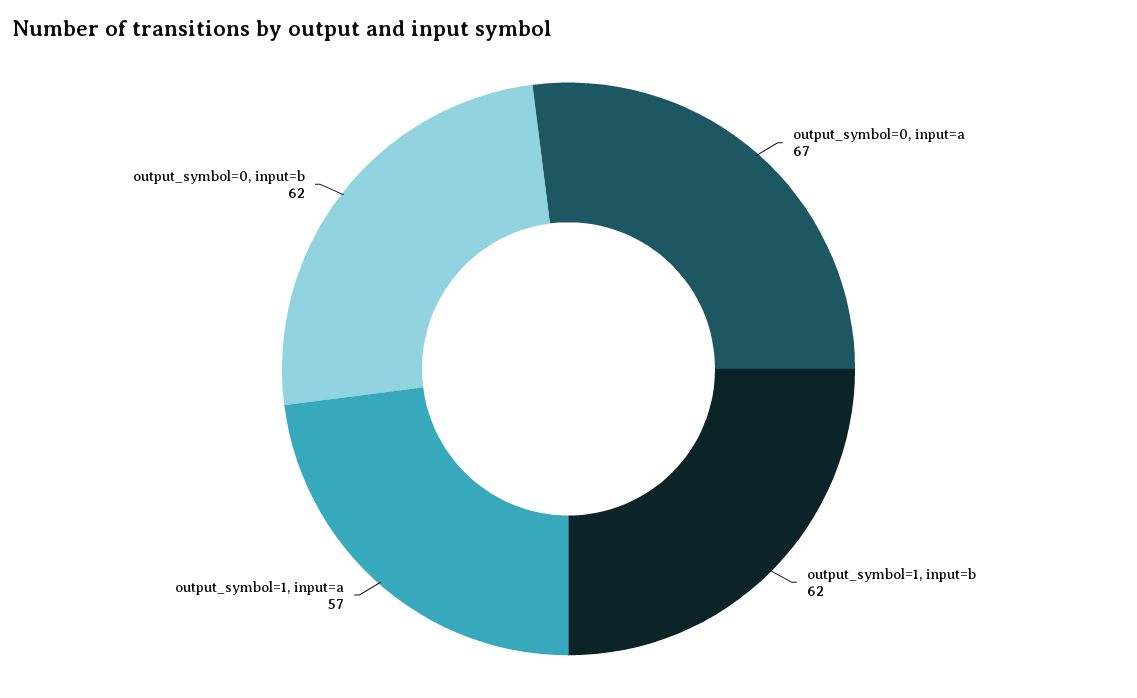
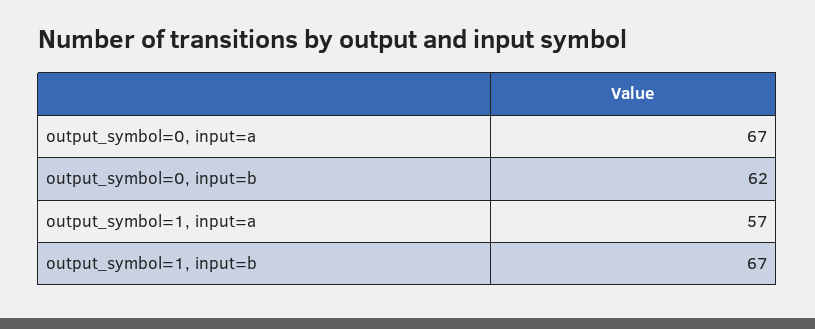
output_symbol=1, input=b: 62 -> 67

